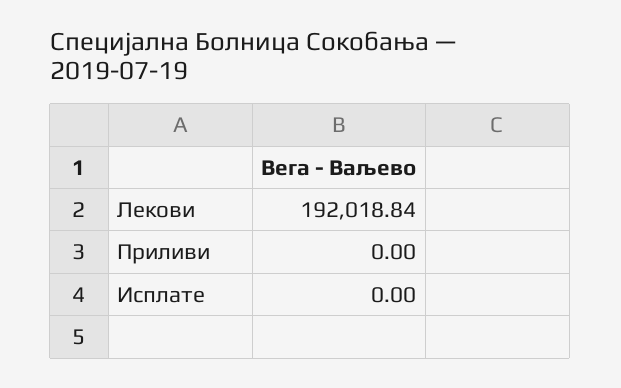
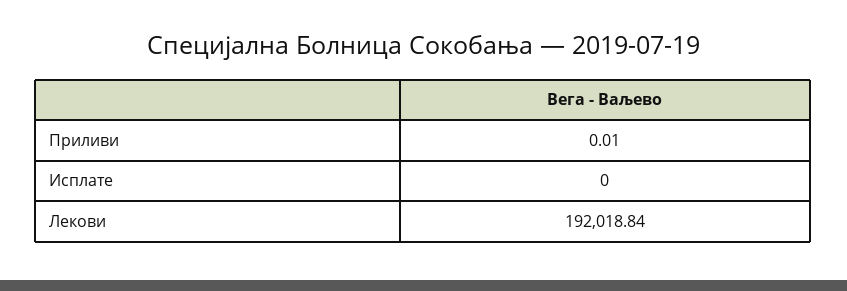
Приливи: 0 -> 0.01

